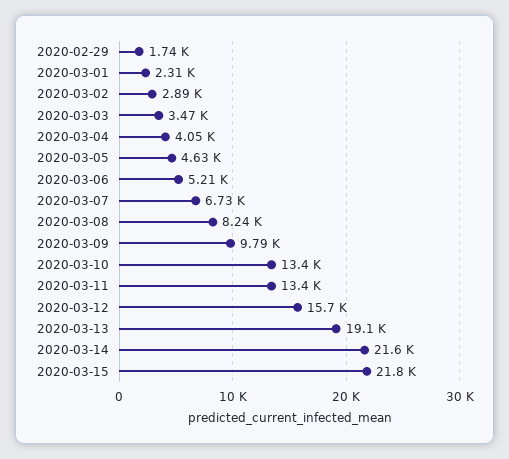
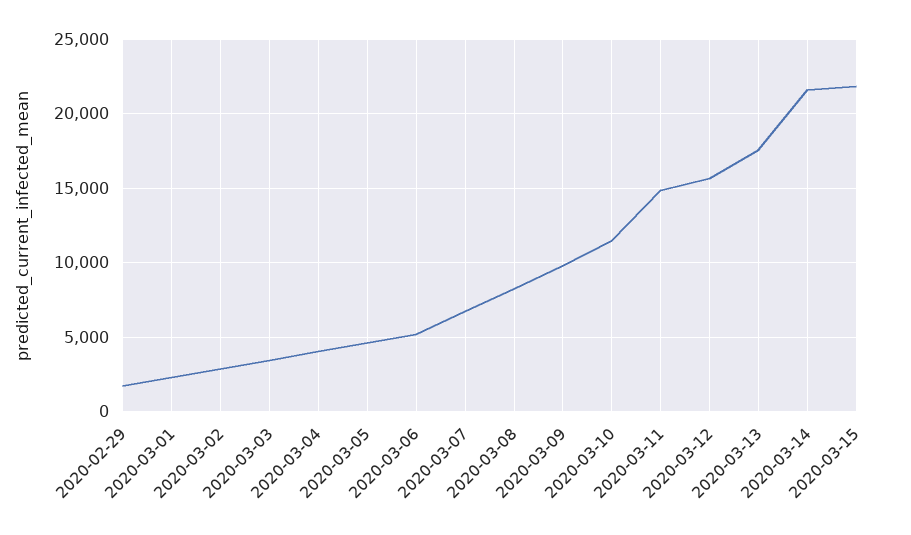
2020-03-10: 13400 -> 11500
2020-03-11: 13400 -> 15000
2020-03-13: 19100 -> 17500

